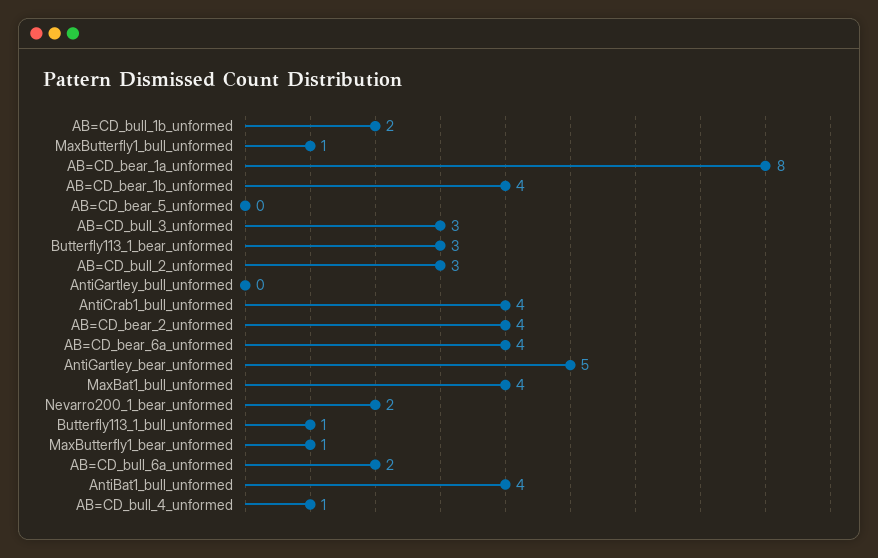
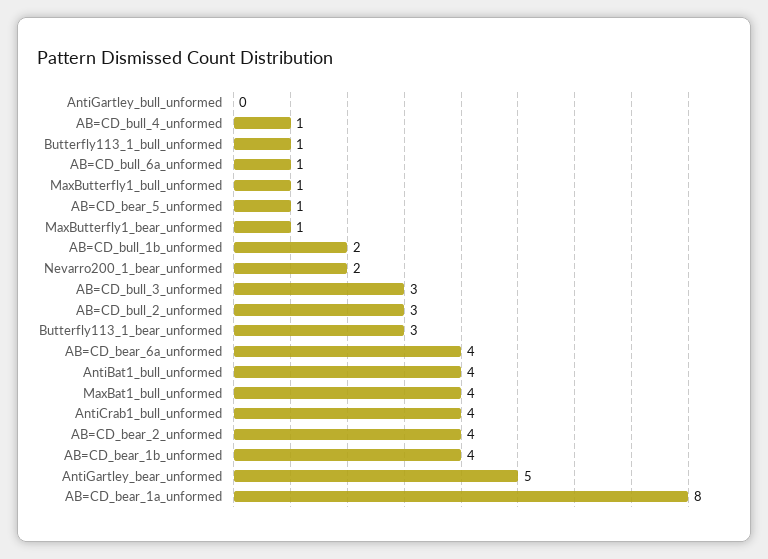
AB=CD_bear_5_unformed: 0 -> 1
AB=CD_bull_6a_unformed: 2 -> 1

